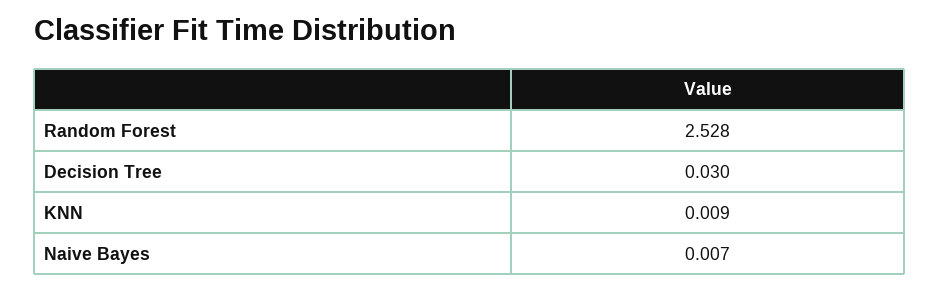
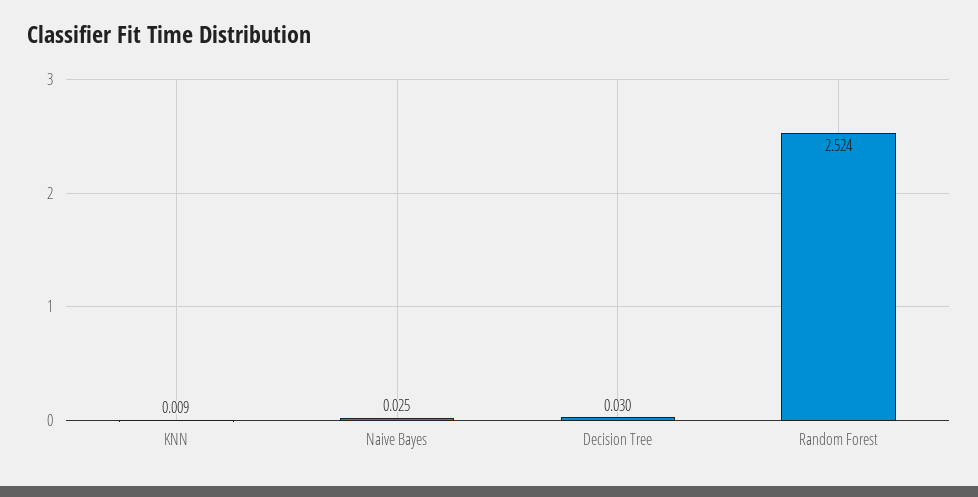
Random Forest: 2.528 -> 2.524
Naive Bayes: 0.007 -> 0.025

